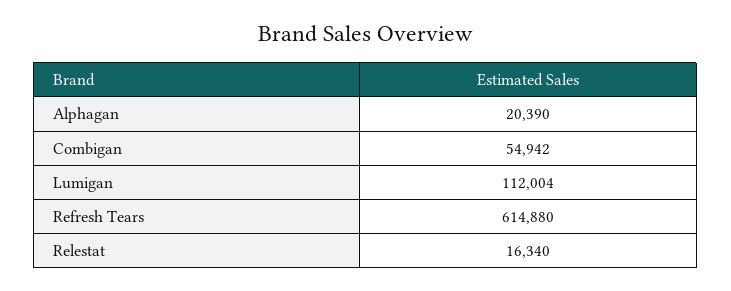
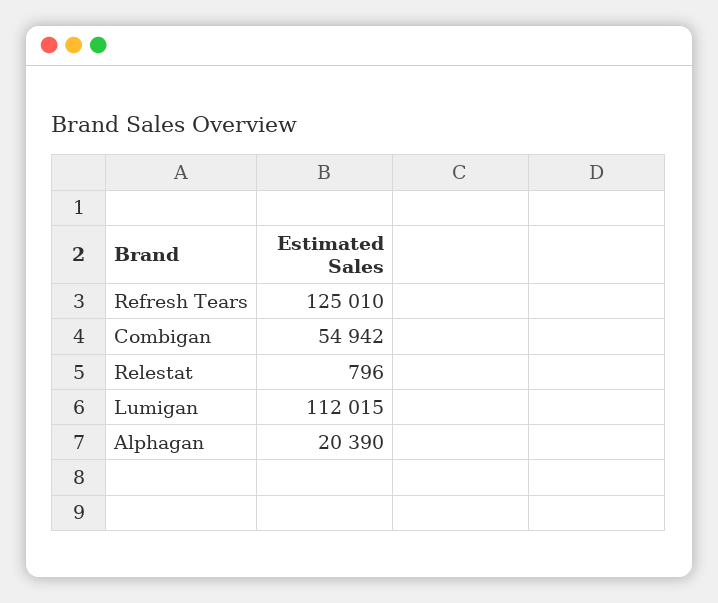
Lumigan: 112004 -> 112015
Refresh Tears: 614880 -> 125010
Relestat: 16340 -> 796

